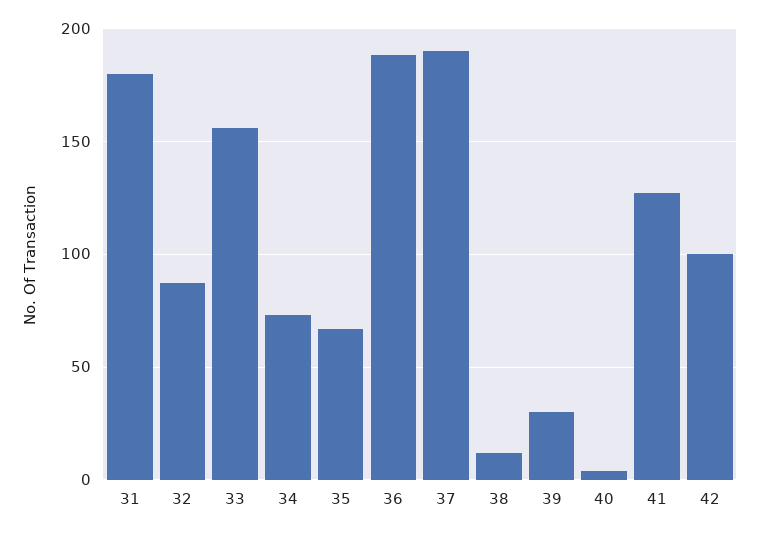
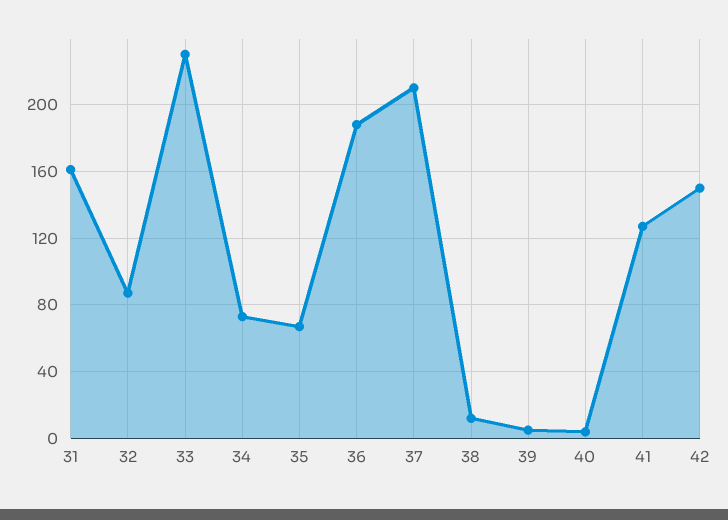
31: 180 -> 160
33: 155 -> 230
37: 190 -> 210
39: 30 -> 5
42: 100 -> 150

